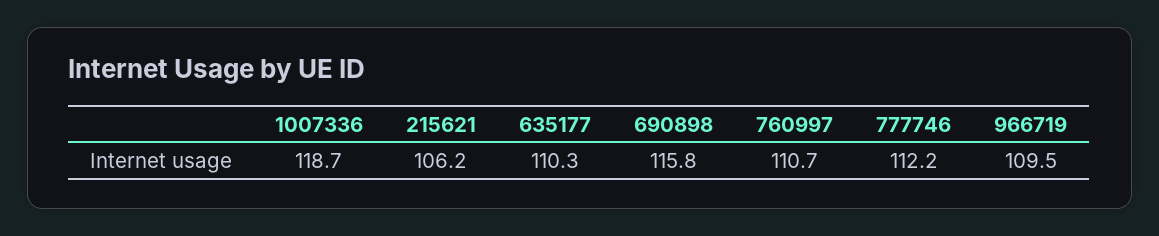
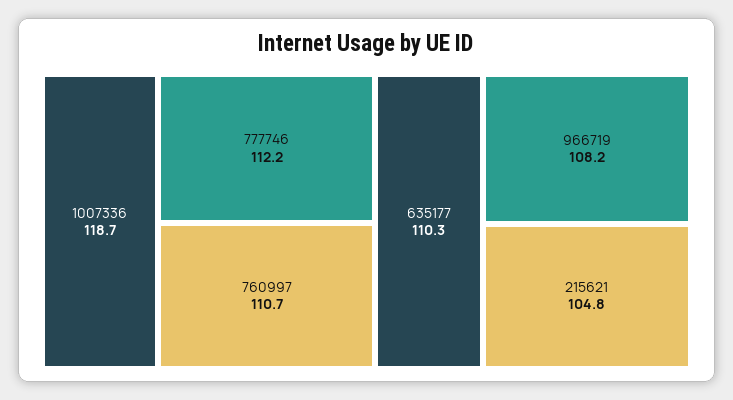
215621: 106.2 -> 104.8
690898: 115.8 -> none
966719: 109.5 -> 108.2

